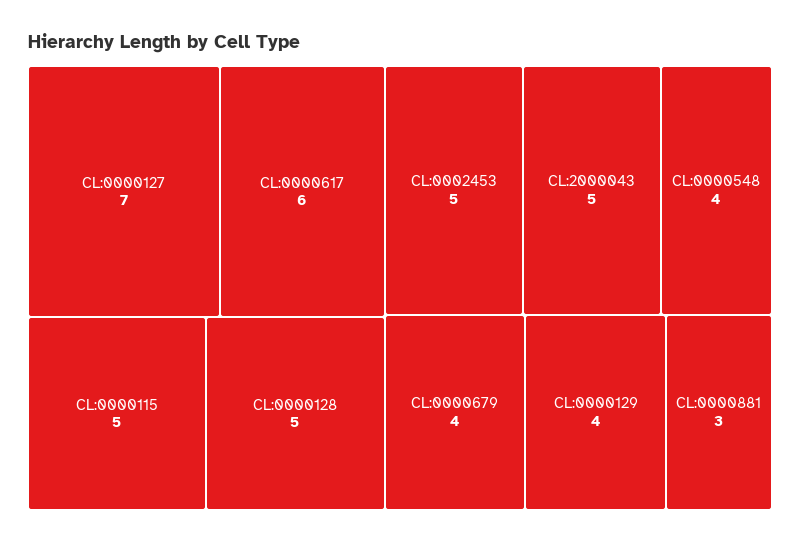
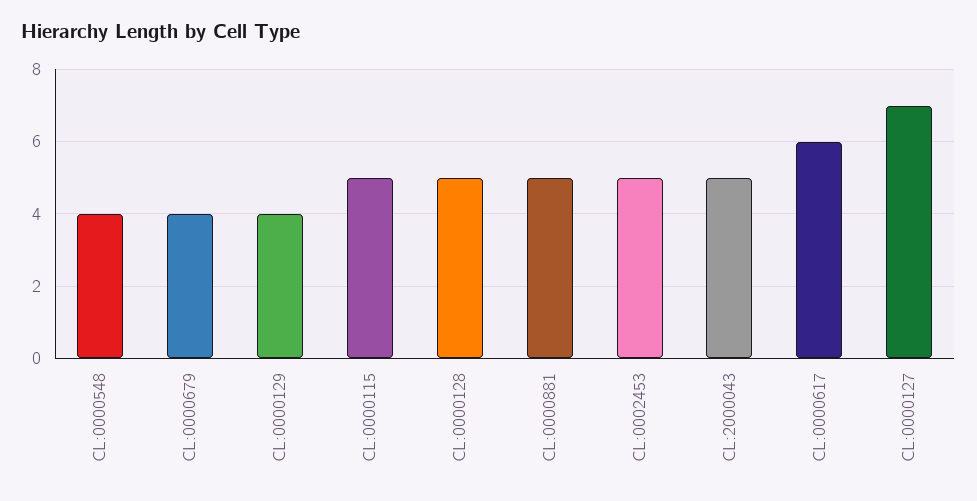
CL:0000881: 3 -> 5

